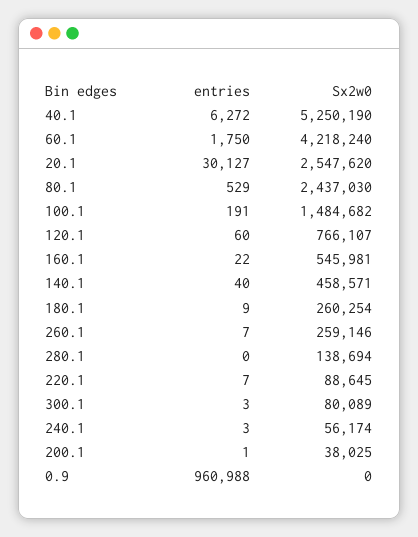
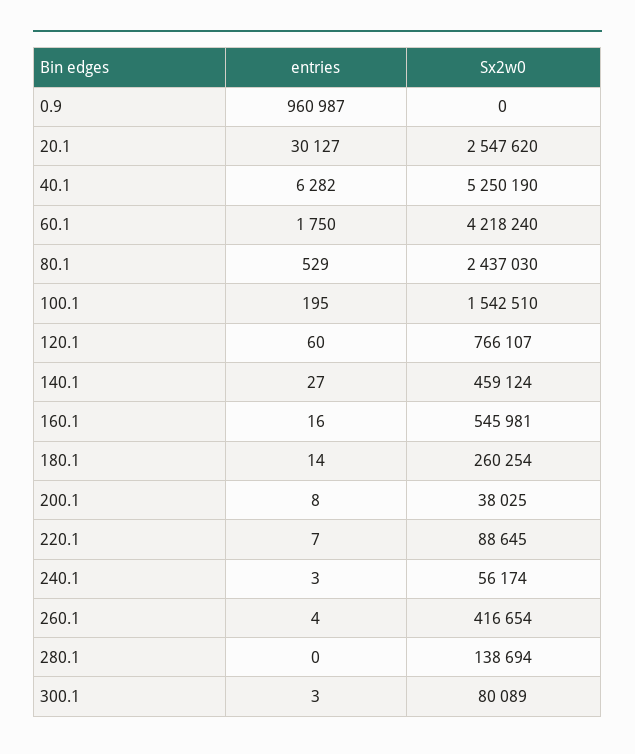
entries, 40.1: 6272 -> 6282
entries, 100.1: 191 -> 195
Sx2w0, 100.1: 1484682 -> 1542510
entries, 160.1: 22 -> 16
entries, 140.1: 40 -> 27
Sx2w0, 140.1: 458571 -> 459124
entries, 180.1: 9 -> 14
entries, 260.1: 7 -> 4
Sx2w0, 260.1: 259146 -> 416654
entries, 200.1: 1 -> 8
entries, 0.9: 960988 -> 960987

